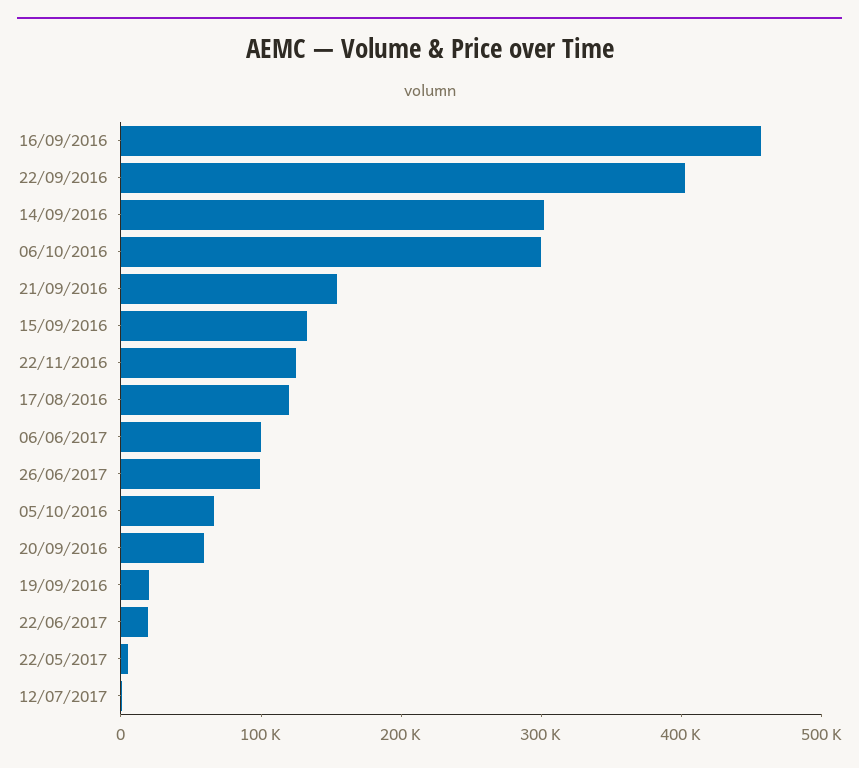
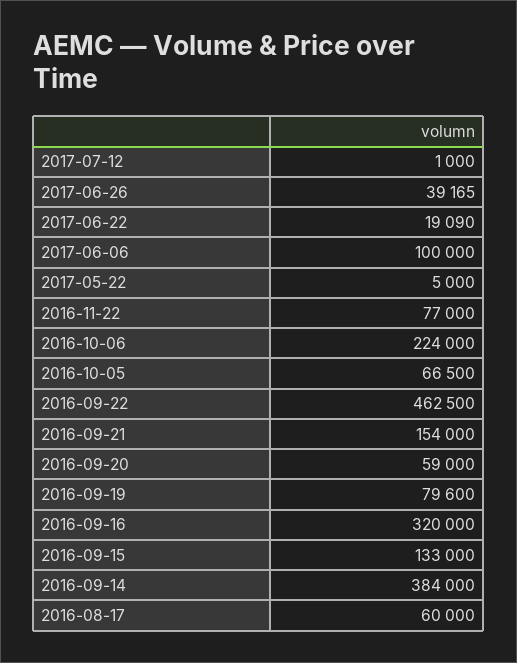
16/09/2016: 460000 -> 320000
22/09/2016: 400000 -> 462500
14/09/2016: 300000 -> 384000
06/10/2016: 300000 -> 224000
22/11/2016: 120000 -> 77000
17/08/2016: 120000 -> 60000
26/06/2017: 100000 -> 39165
19/09/2016: 20000 -> 79600

